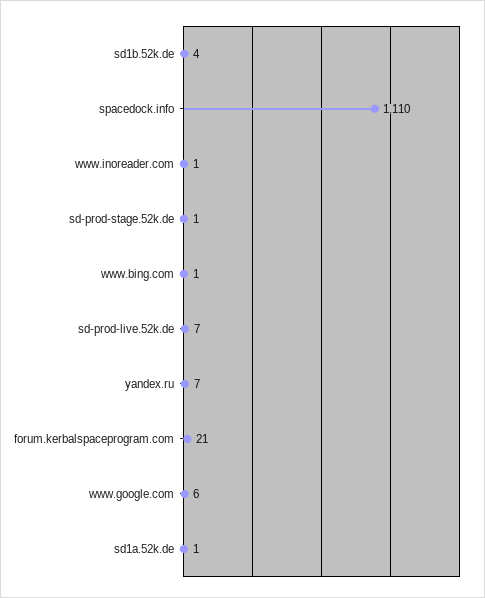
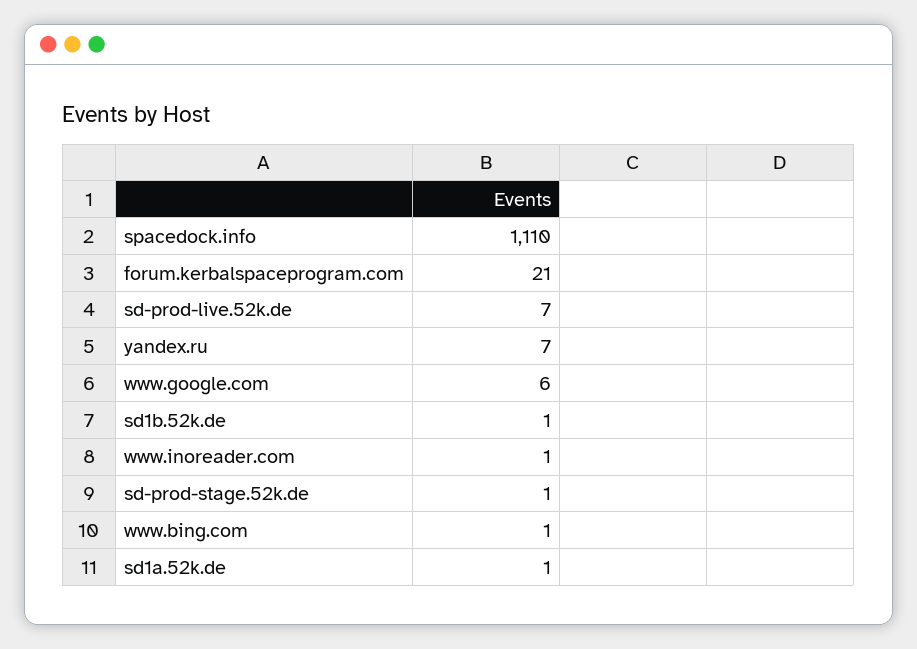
sd1b.52k.de: 4 -> 1

